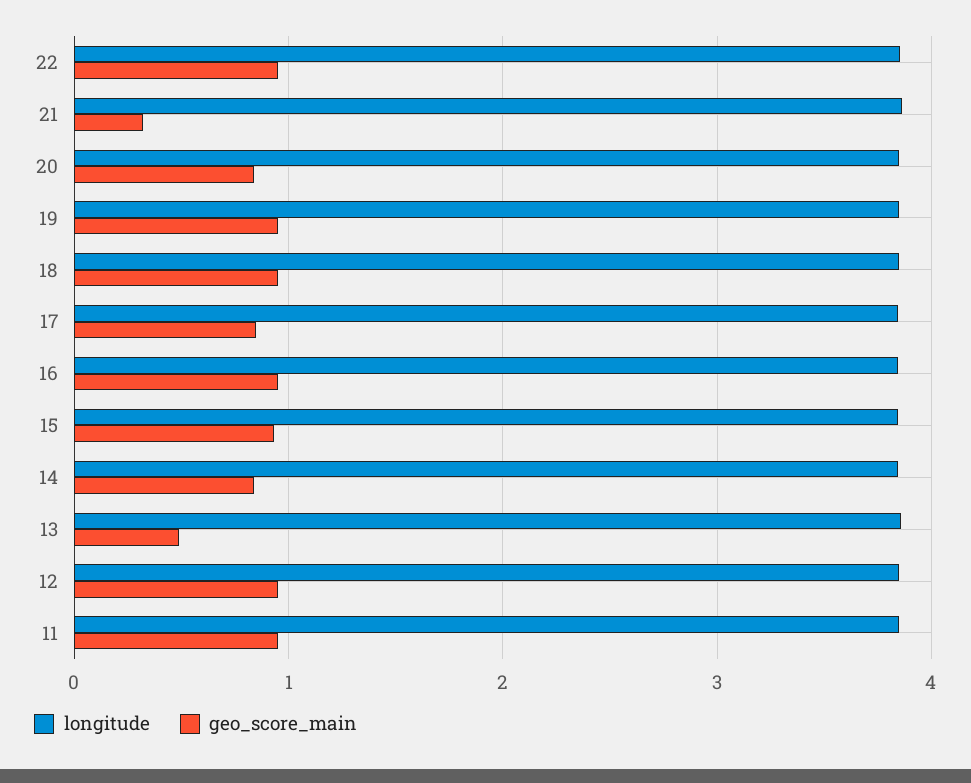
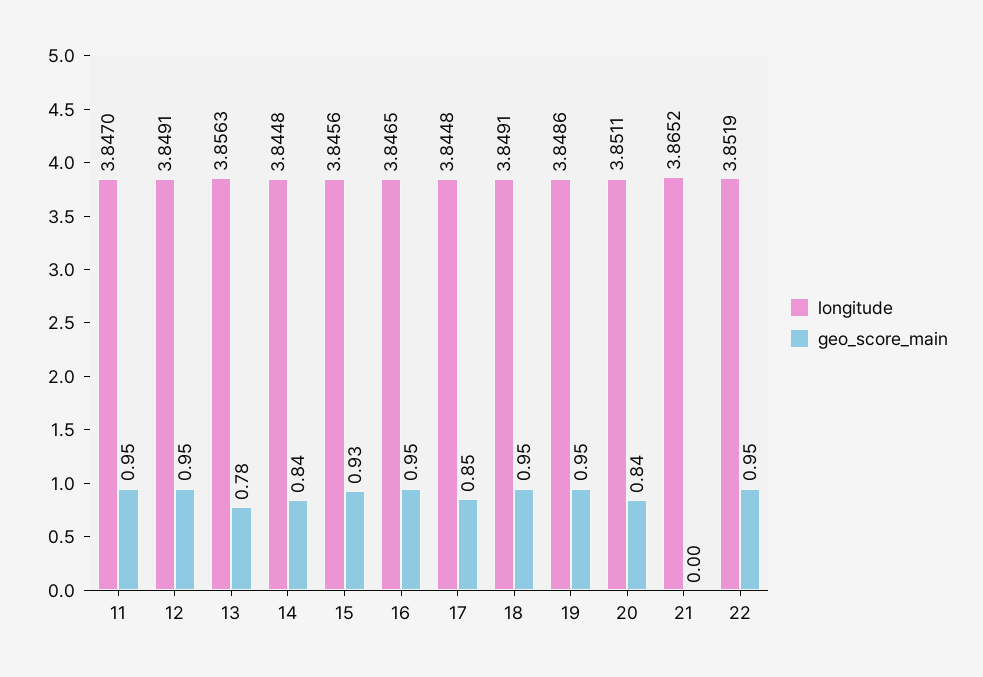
geo_score_main, 21: 0.3 -> 0
geo_score_main, 13: 0.5 -> 0.78

